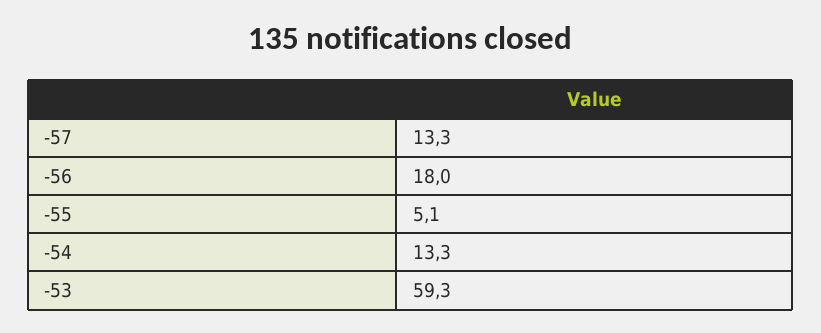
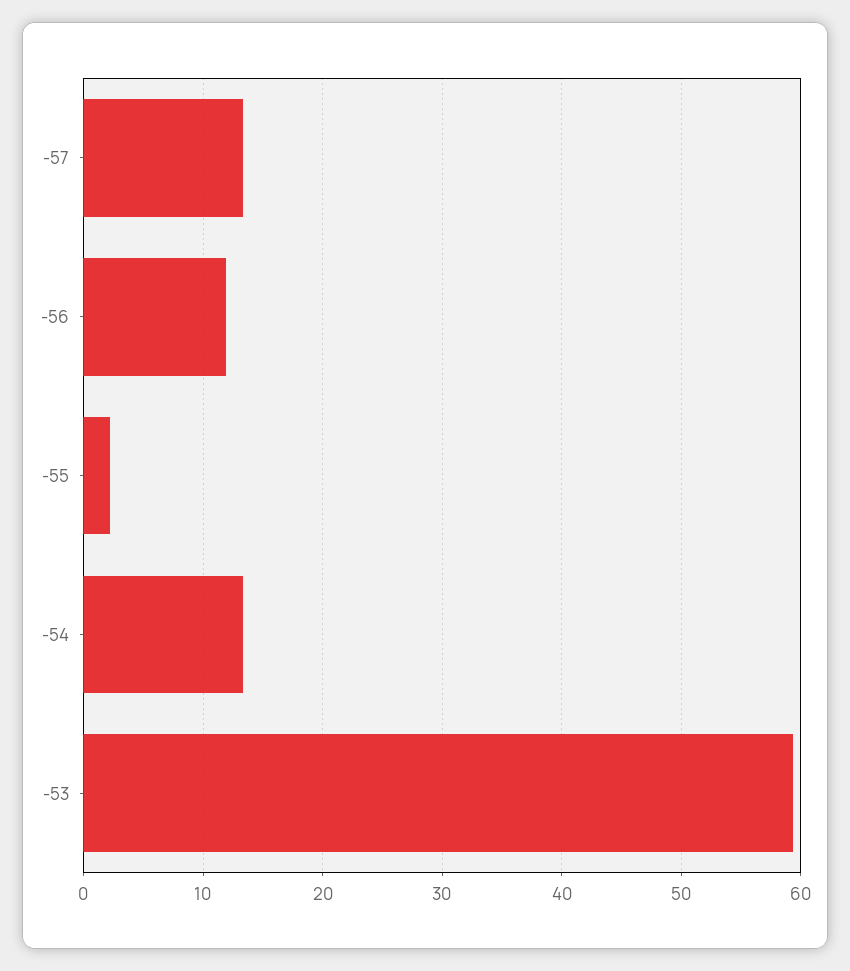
-56: 18 -> 12
-55: 5.1 -> 2

